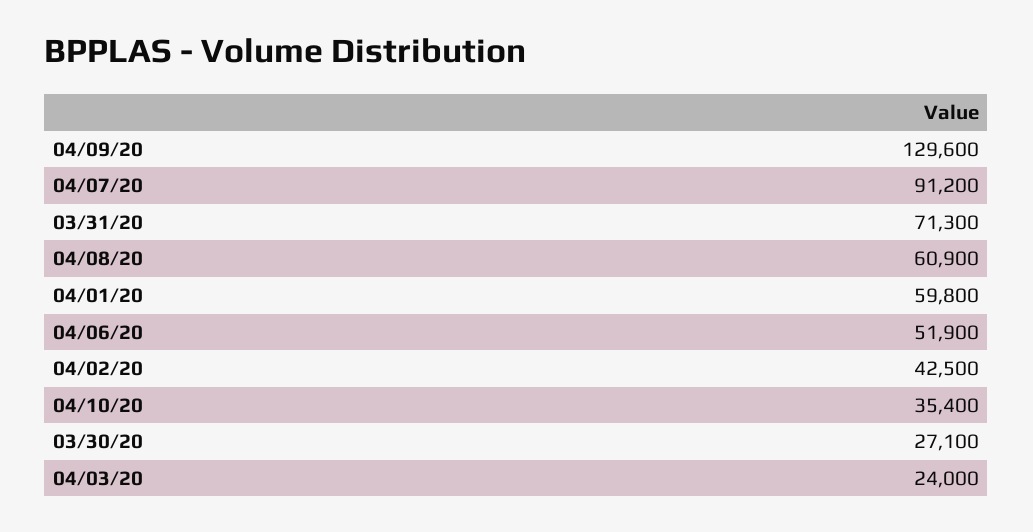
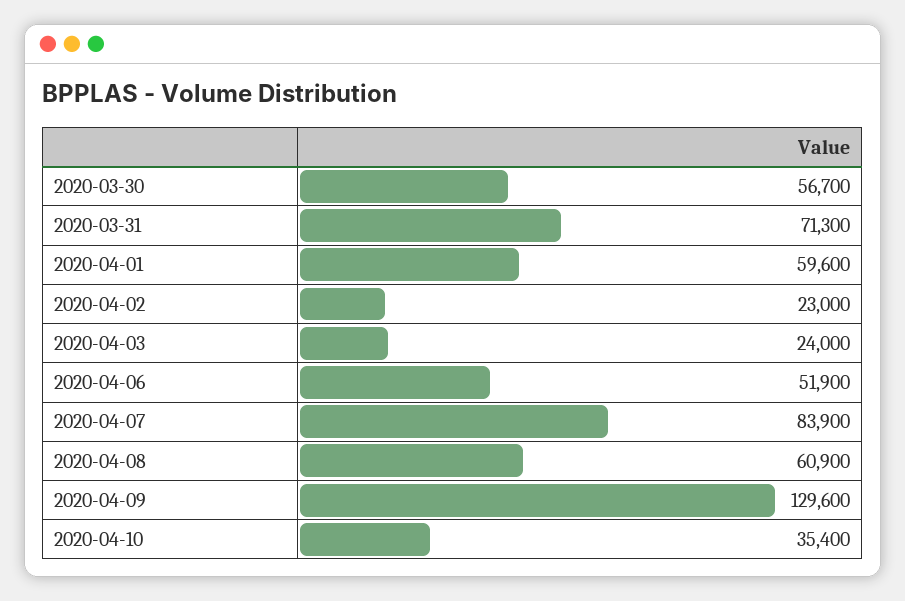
04/07/20: 91200 -> 83900
04/01/20: 59800 -> 59600
04/02/20: 42500 -> 23000
03/30/20: 27100 -> 56700

